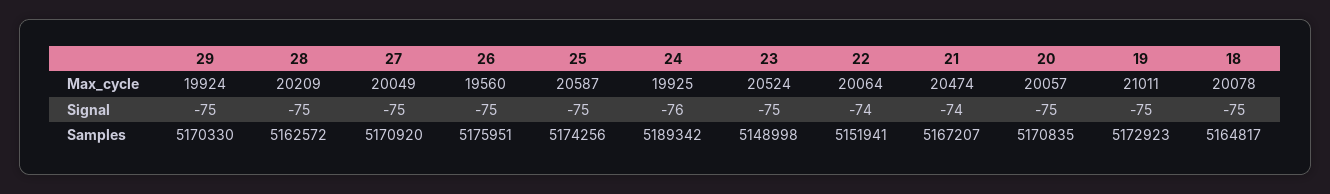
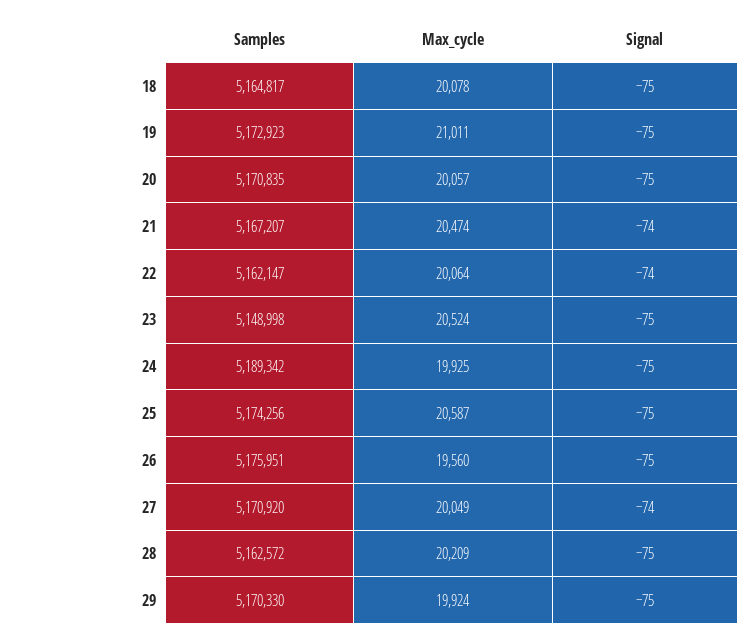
27, Signal: -75 -> -74
24, Signal: -76 -> -75
22, Samples: 5151941 -> 5162147

